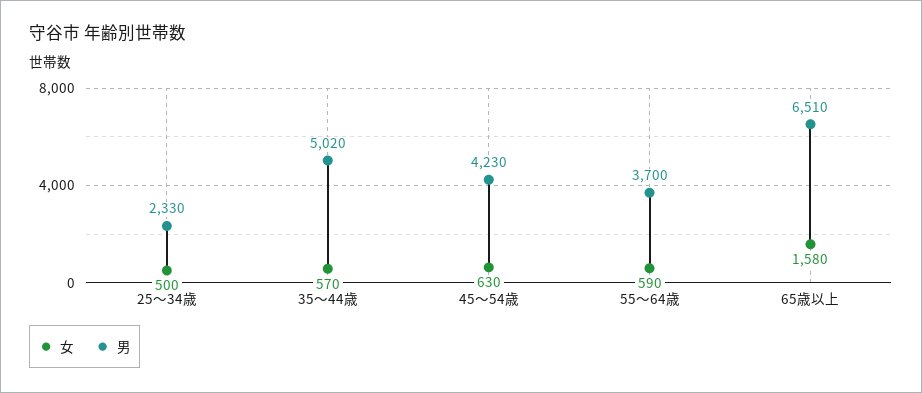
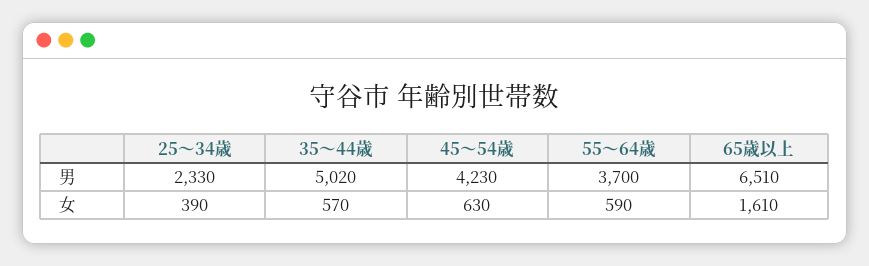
女, 25～34歳: 500 -> 390
女, 65歳以上: 1580 -> 1610

